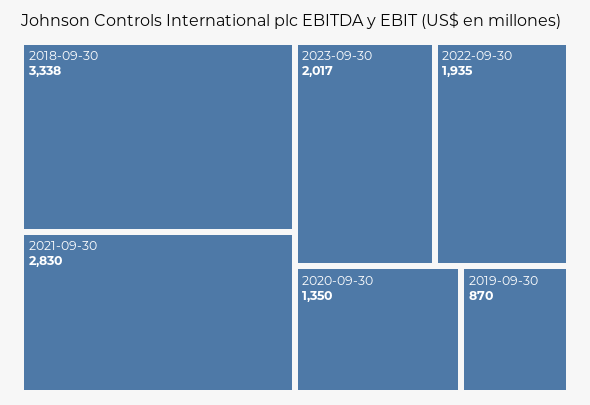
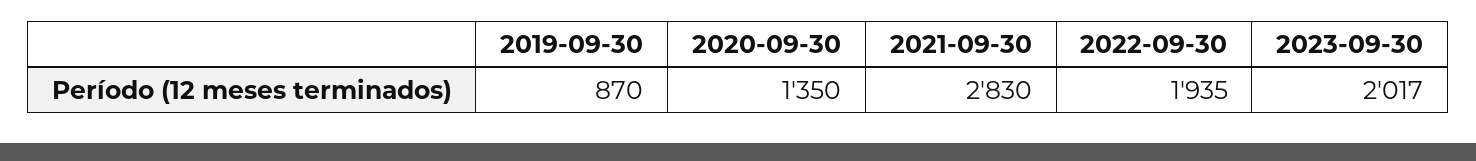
2018-09-30: 3338 -> none

